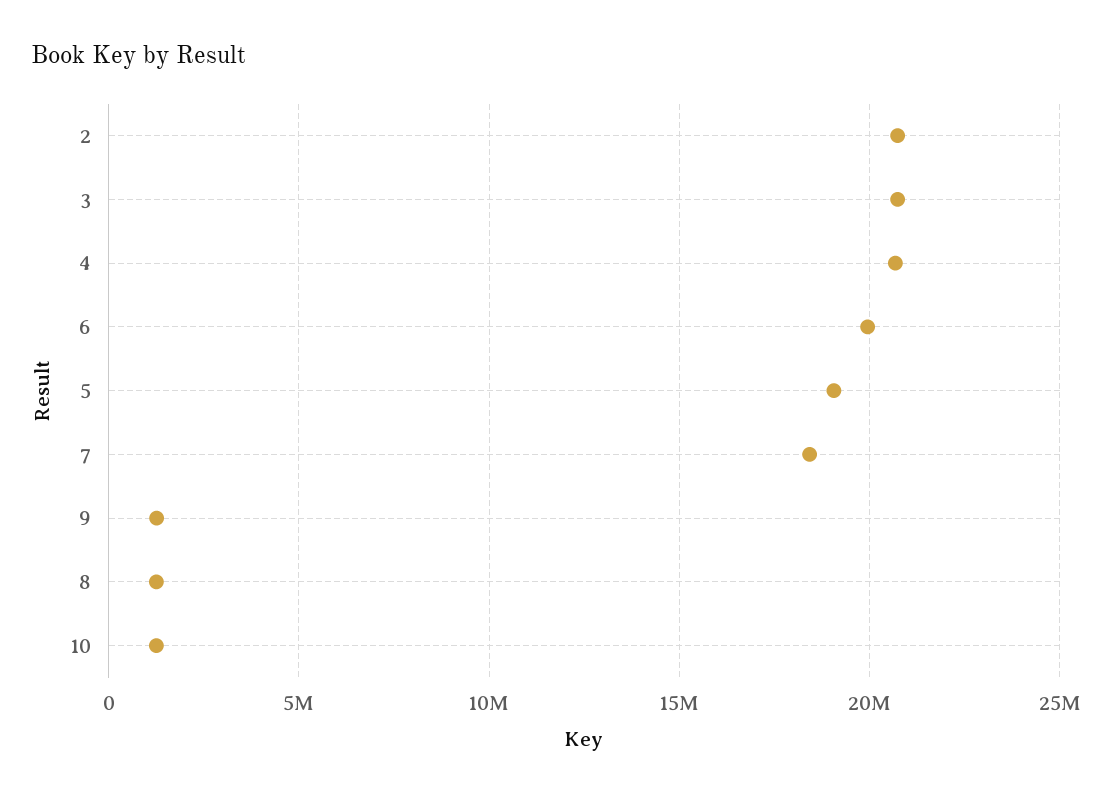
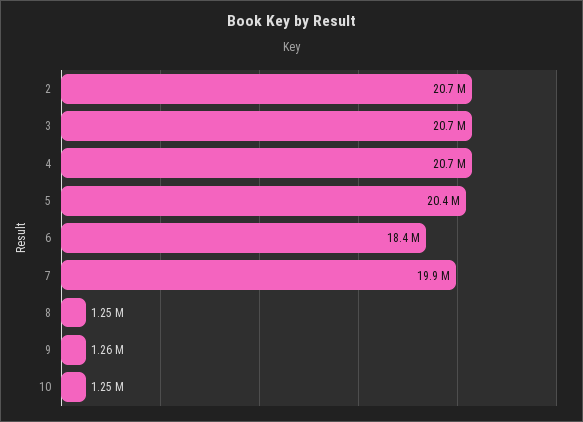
6: 20000000 -> 18400000
5: 19000000 -> 20400000
7: 18500000 -> 19900000

